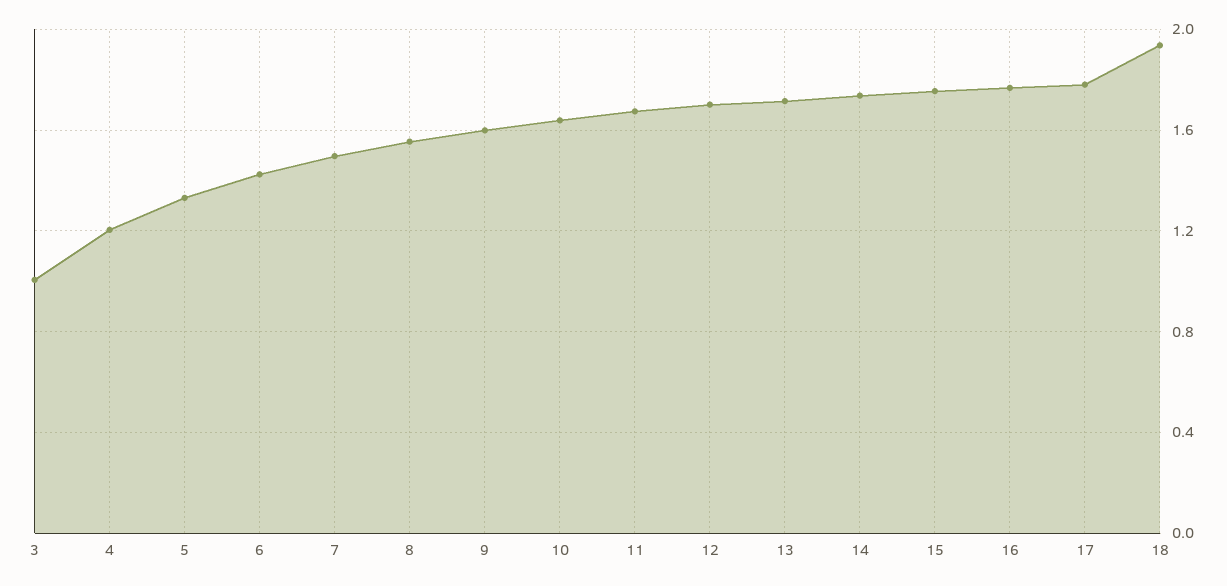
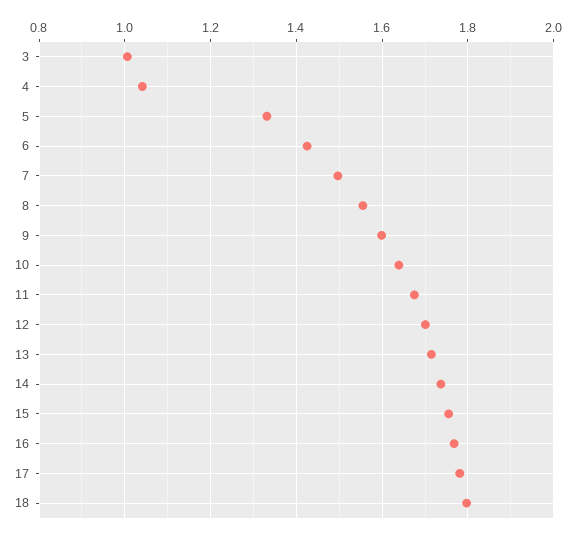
4: 1.2 -> 1.04
18: 1.95 -> 1.8

